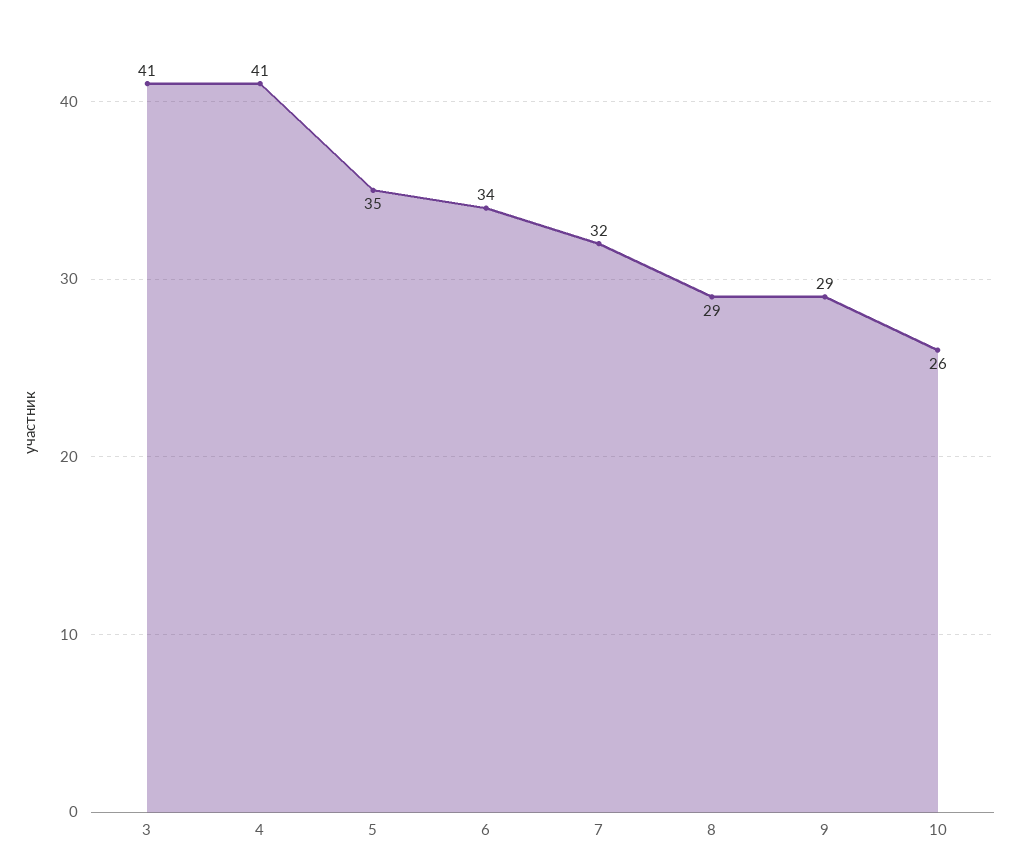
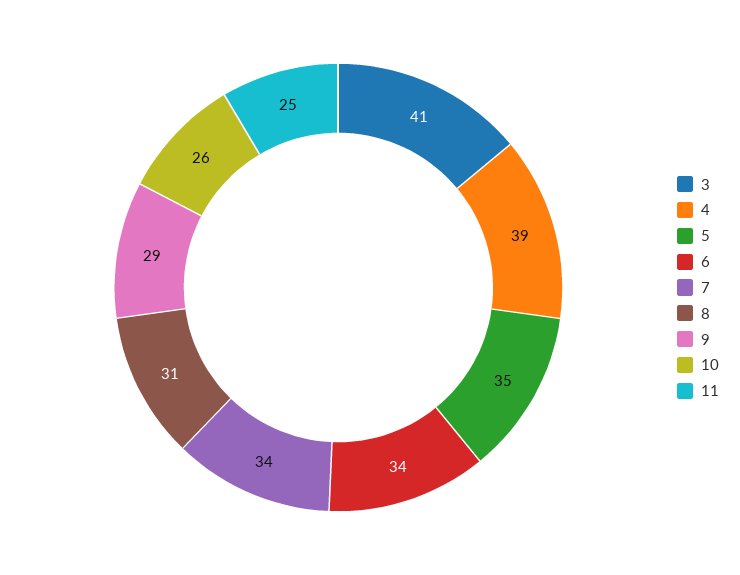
4: 41 -> 39
7: 32 -> 34
8: 29 -> 31
11: none -> 25

